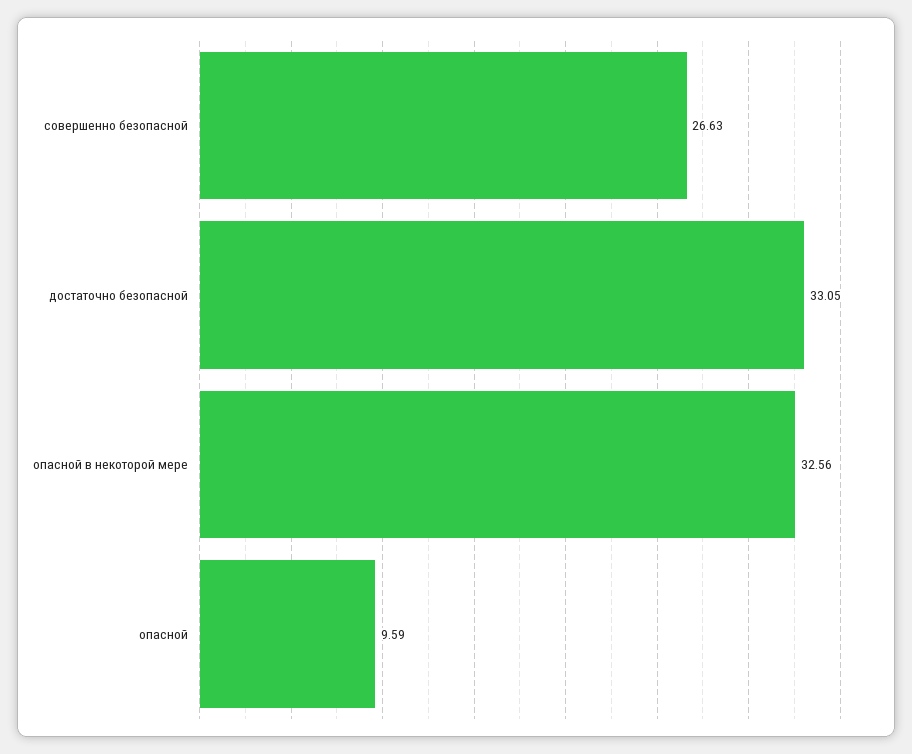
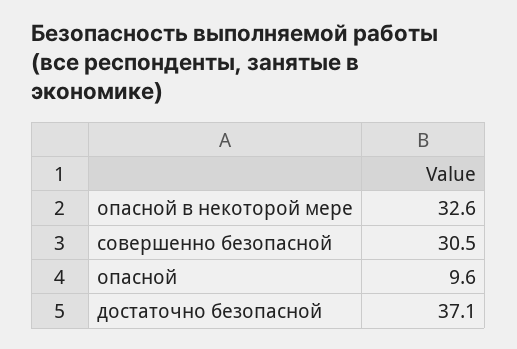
совершенно безопасной: 26.63 -> 30.5
достаточно безопасной: 33.05 -> 37.1

